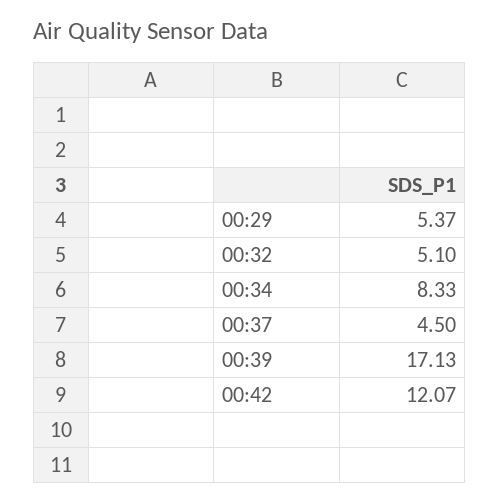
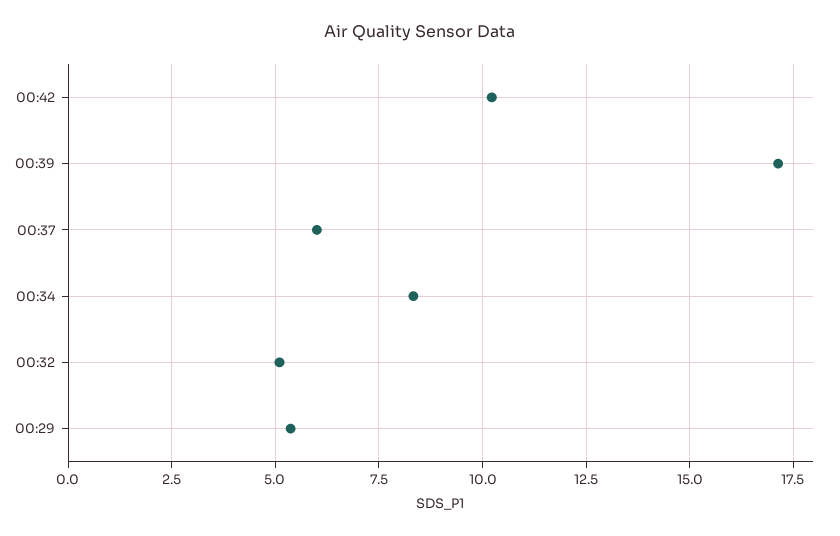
00:37: 4.5 -> 6
00:42: 12.07 -> 10.25

